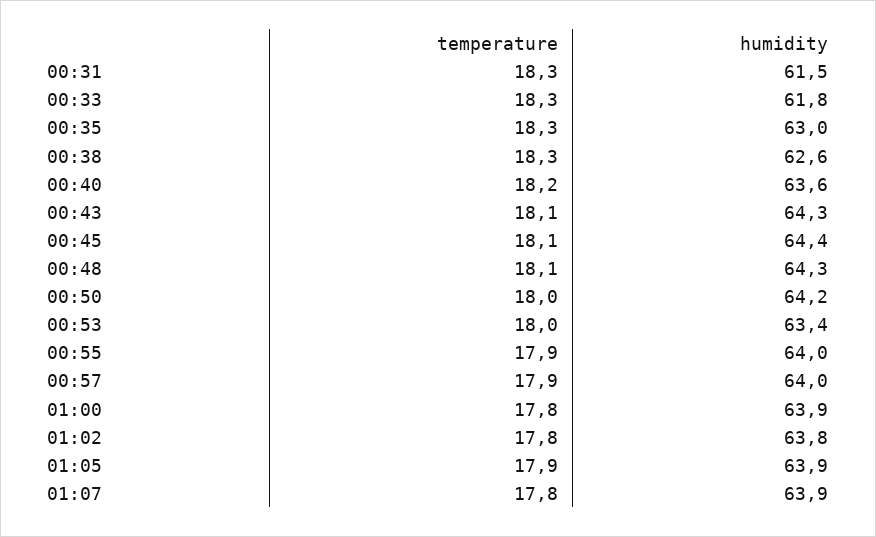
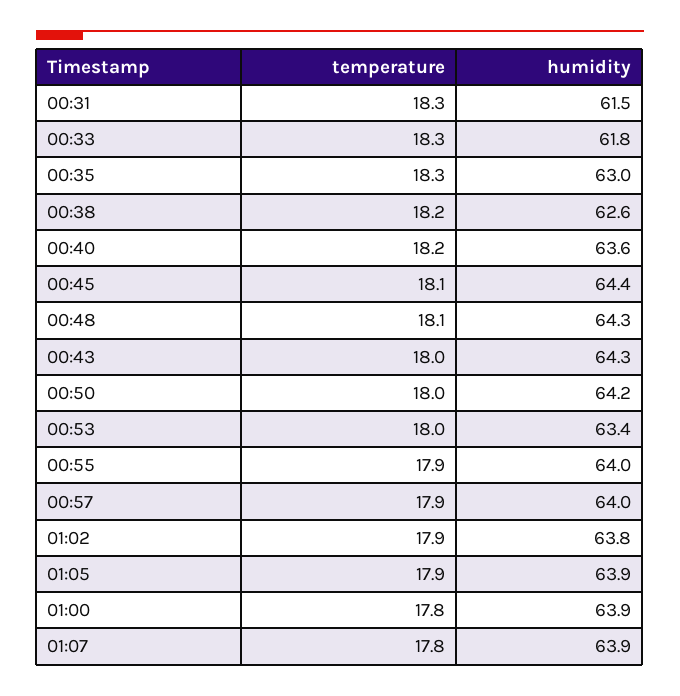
temperature, 00:38: 18.3 -> 18.2
temperature, 00:43: 18.1 -> 18
temperature, 01:02: 17.8 -> 17.9

